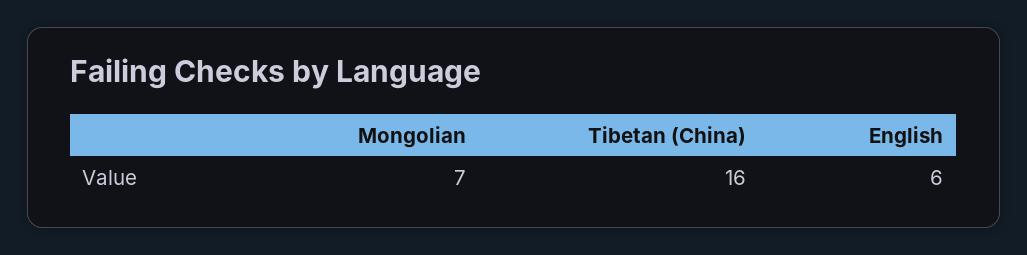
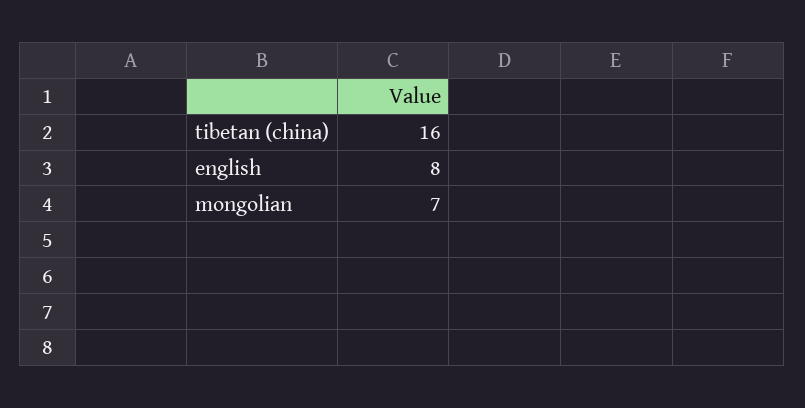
English: 6 -> 8

